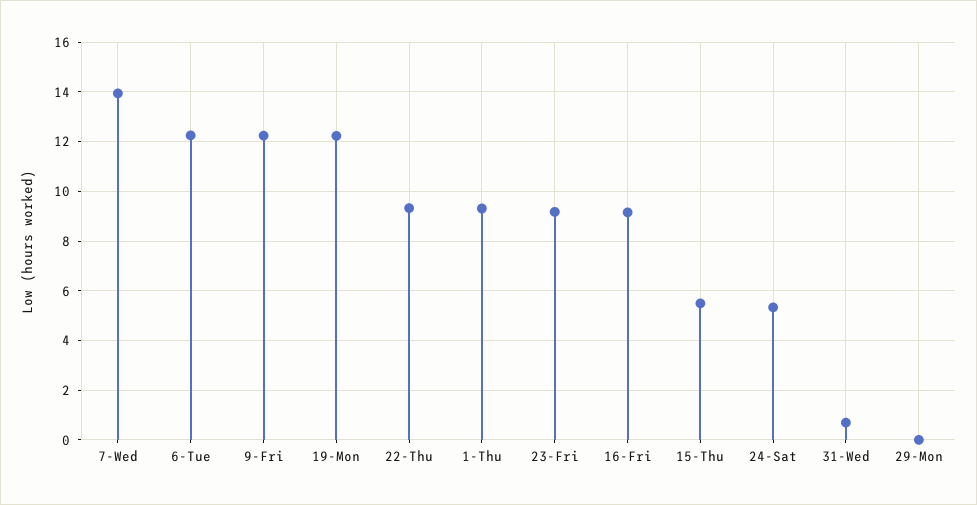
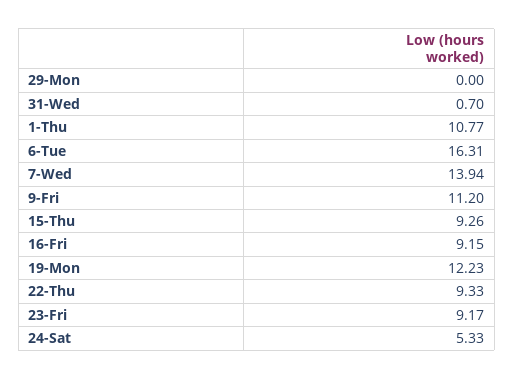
6-Tue: 12.25 -> 16.31
9-Fri: 12.25 -> 11.2
1-Thu: 9.25 -> 10.77
15-Thu: 5.5 -> 9.26

